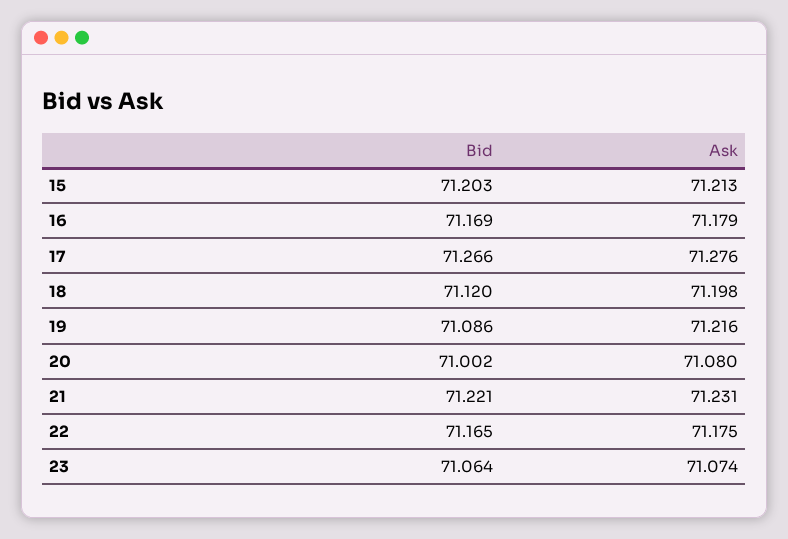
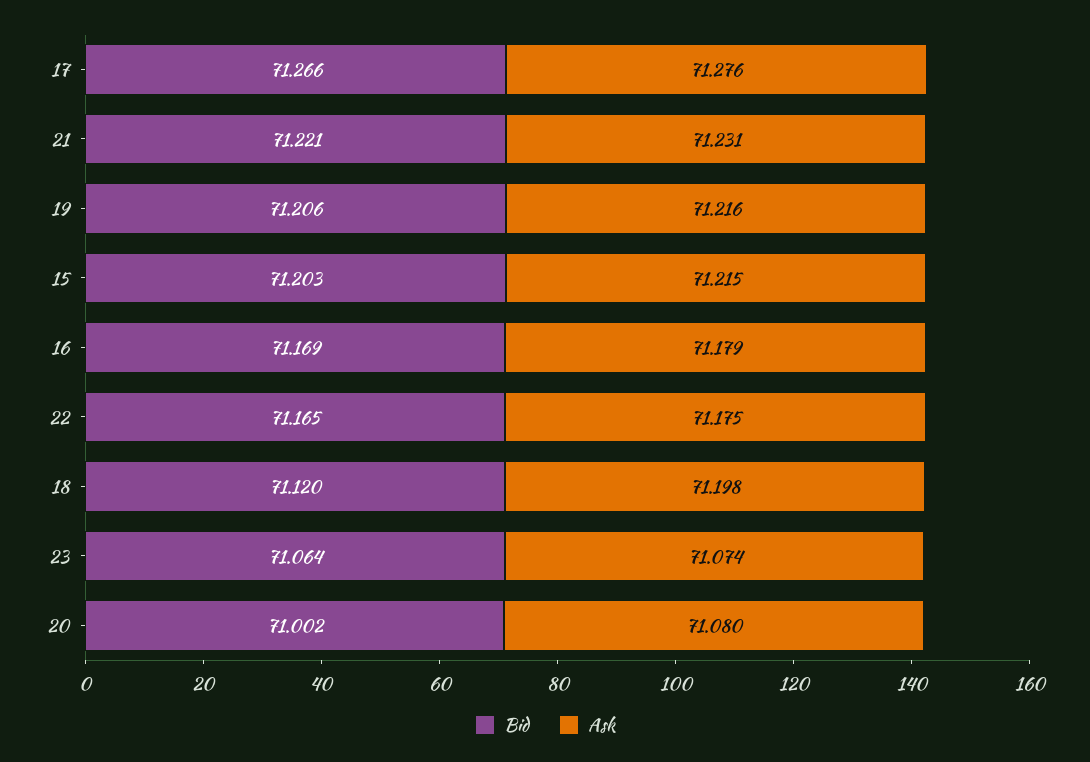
Ask, 15: 71.213 -> 71.215
Bid, 19: 71.086 -> 71.206

